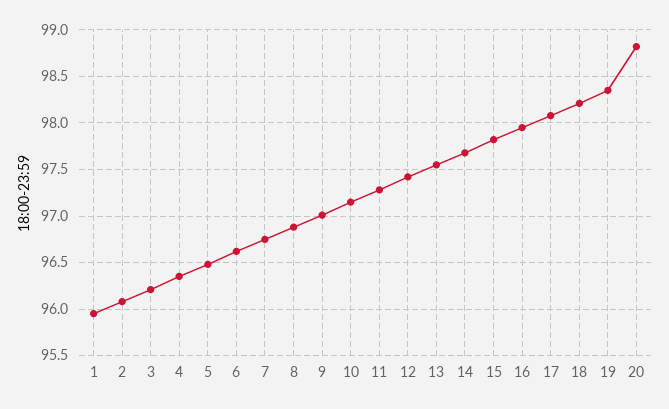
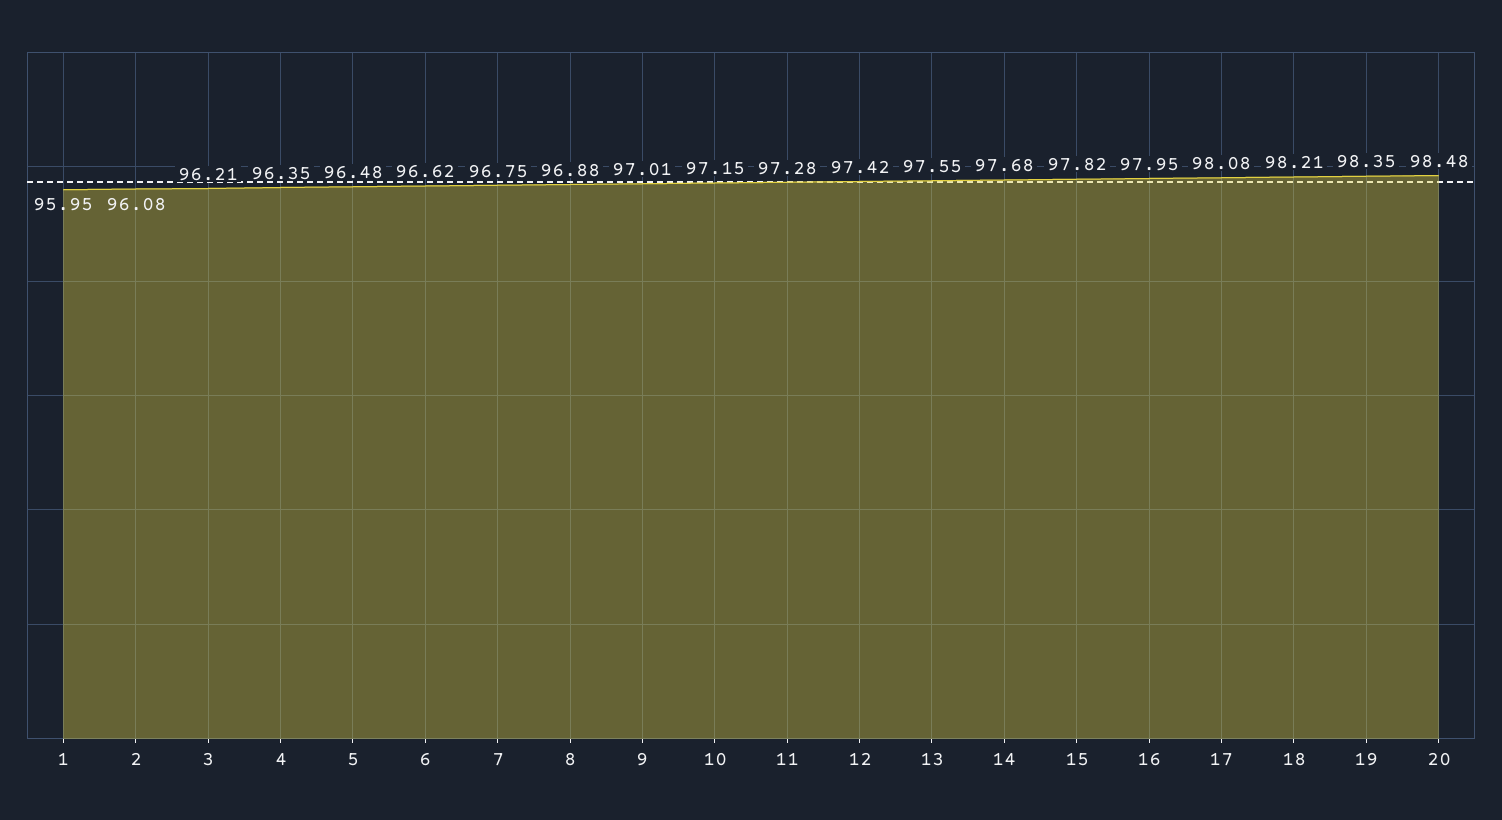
20: 98.8 -> 98.48

